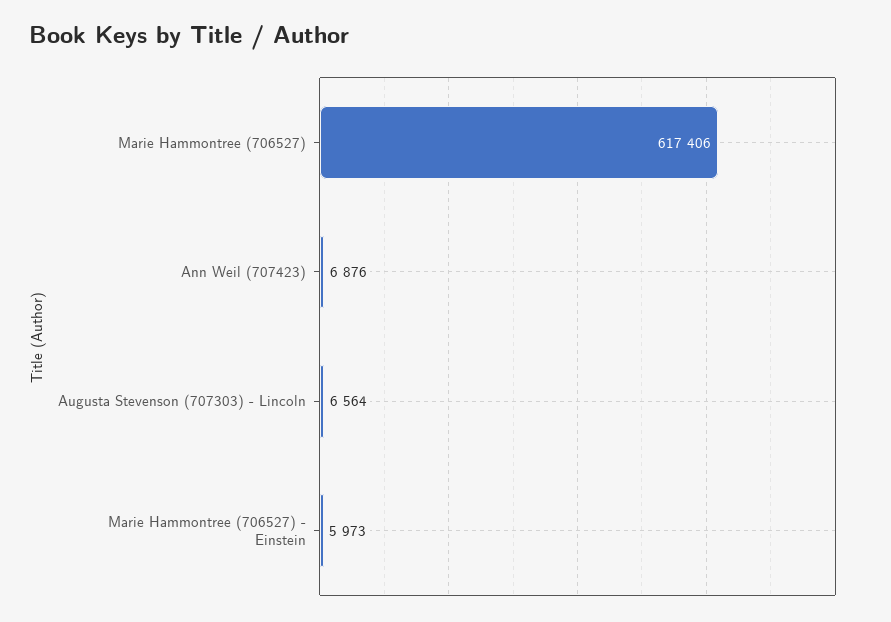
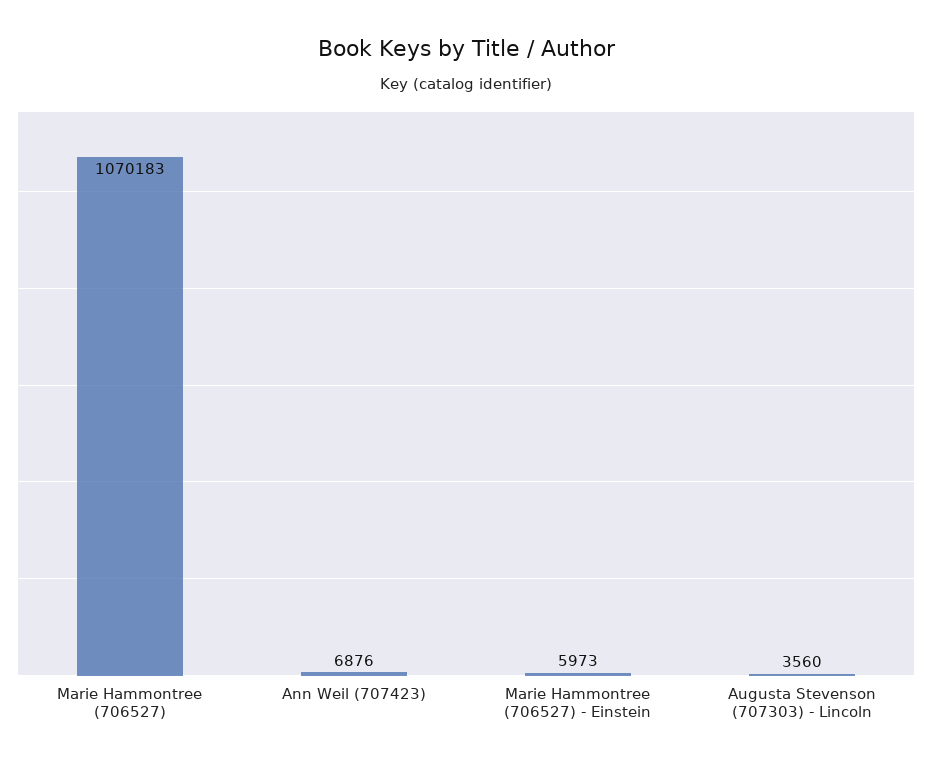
Marie Hammontree (706527): 617406 -> 1070183
Augusta Stevenson (707303) - Lincoln: 6564 -> 3560

